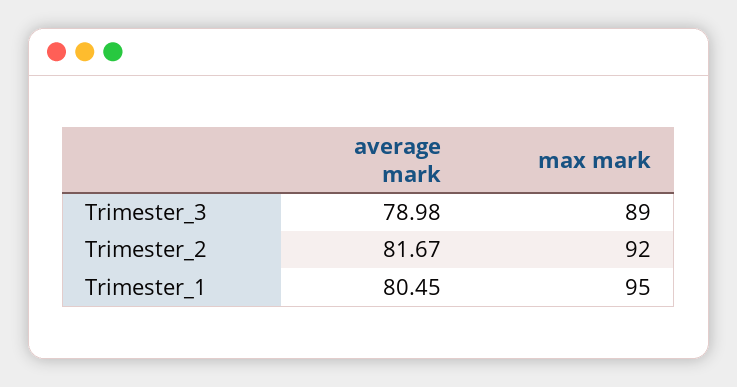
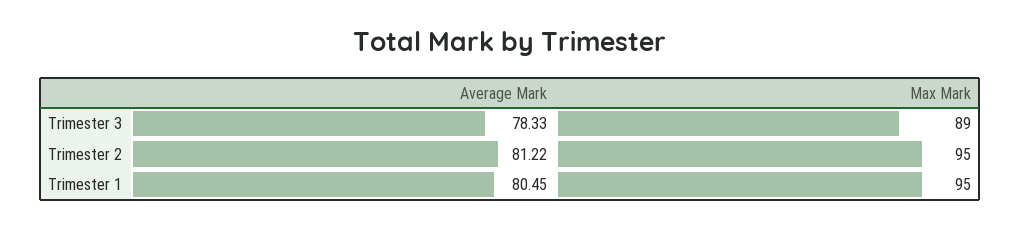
average mark, Trimester_3: 78.98 -> 78.33
average mark, Trimester_2: 81.67 -> 81.22
max mark, Trimester_2: 92 -> 95

